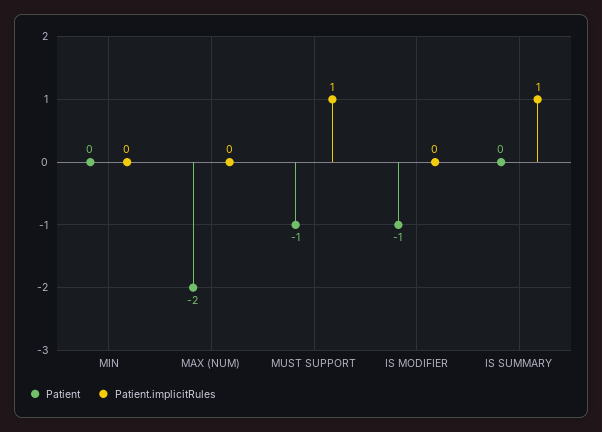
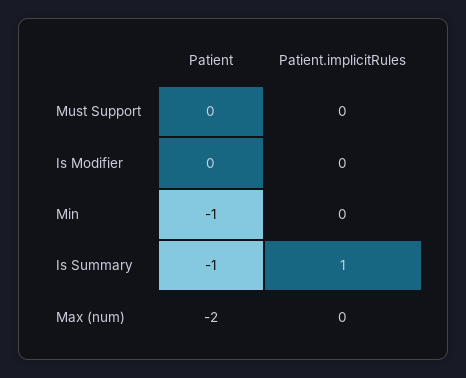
Patient, MIN: 0 -> -1
Patient, MUST SUPPORT: -1 -> 0
Patient.implicitRules, MUST SUPPORT: 1 -> 0
Patient, IS MODIFIER: -1 -> 0
Patient, IS SUMMARY: 0 -> -1

